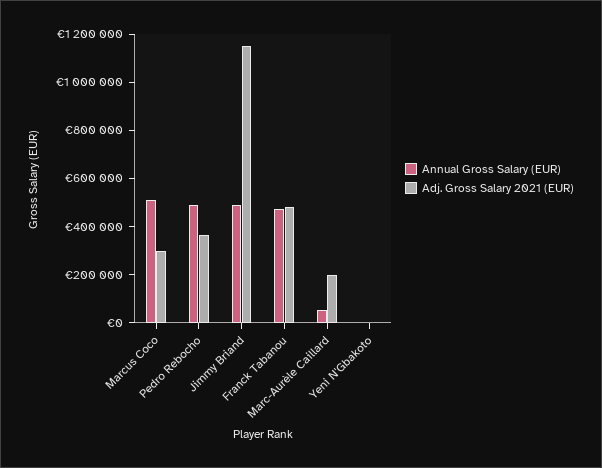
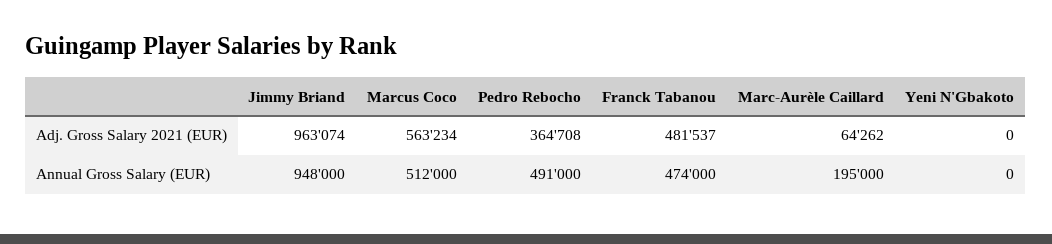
Adj. Gross Salary 2021 (EUR), Marcus Coco: 300000 -> 563234
Annual Gross Salary (EUR), Jimmy Briand: 500000 -> 948000
Adj. Gross Salary 2021 (EUR), Jimmy Briand: 1150000 -> 963074
Annual Gross Salary (EUR), Marc-Aurèle Caillard: 50000 -> 195000
Adj. Gross Salary 2021 (EUR), Marc-Aurèle Caillard: 200000 -> 64262

